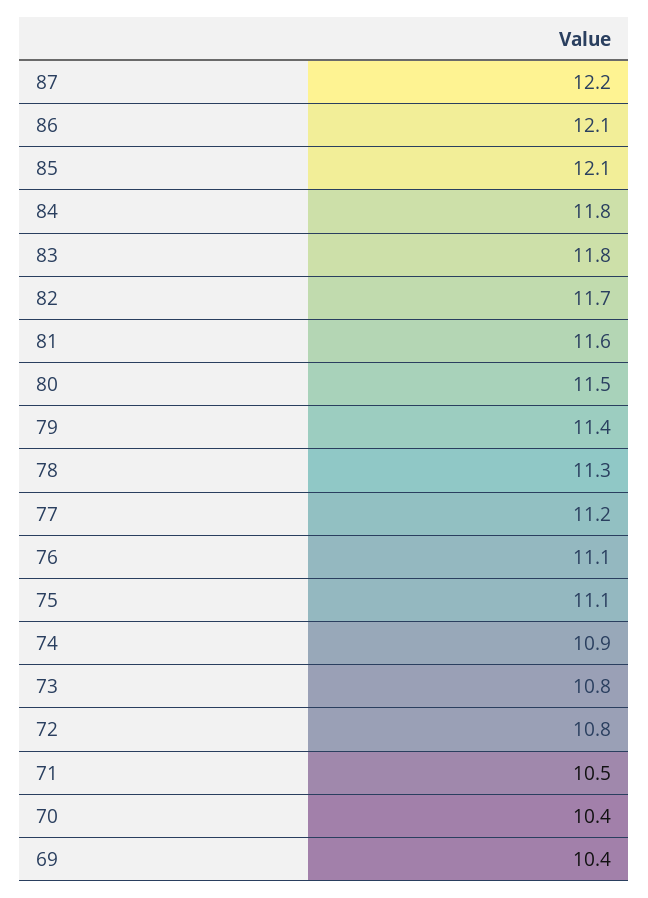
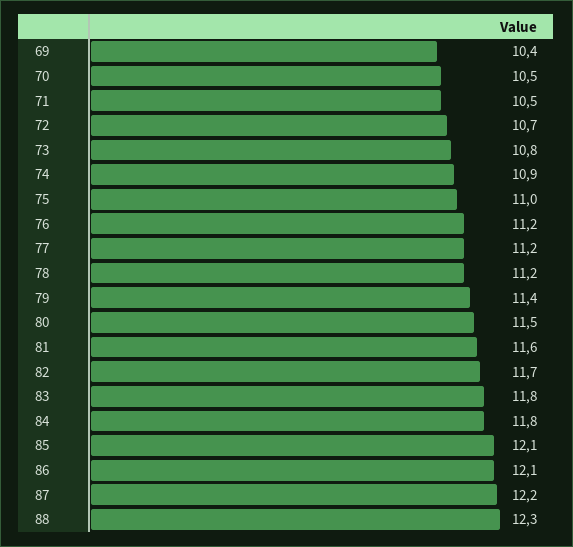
78: 11.3 -> 11.2
76: 11.1 -> 11.2
75: 11.1 -> 11
72: 10.8 -> 10.7
70: 10.4 -> 10.5
88: none -> 12.3

